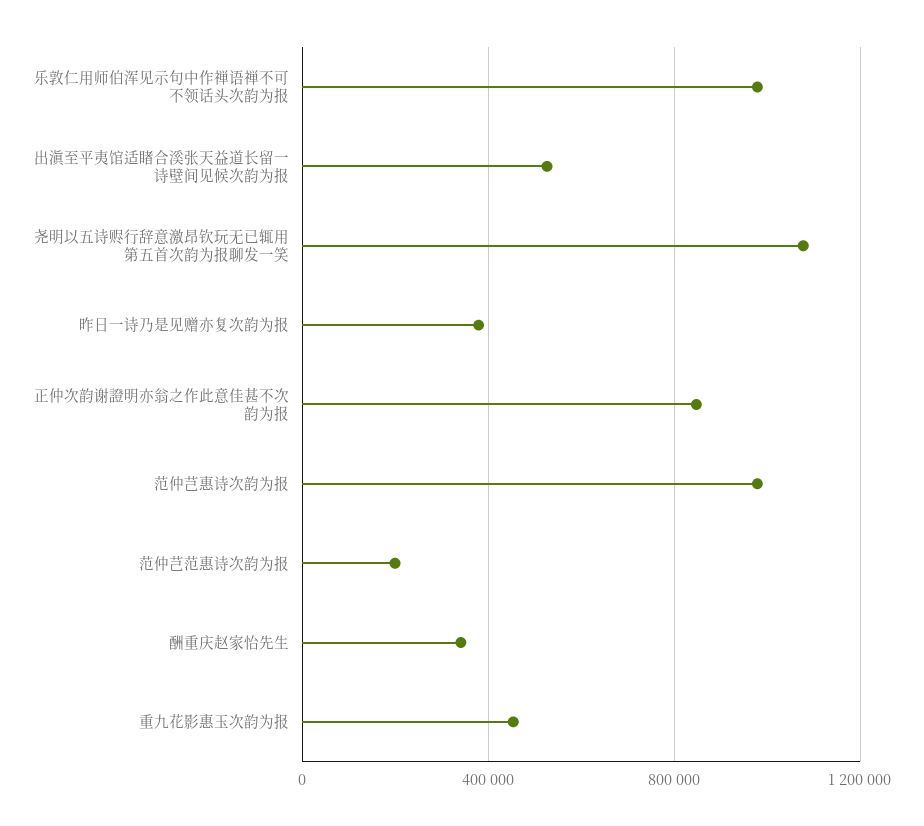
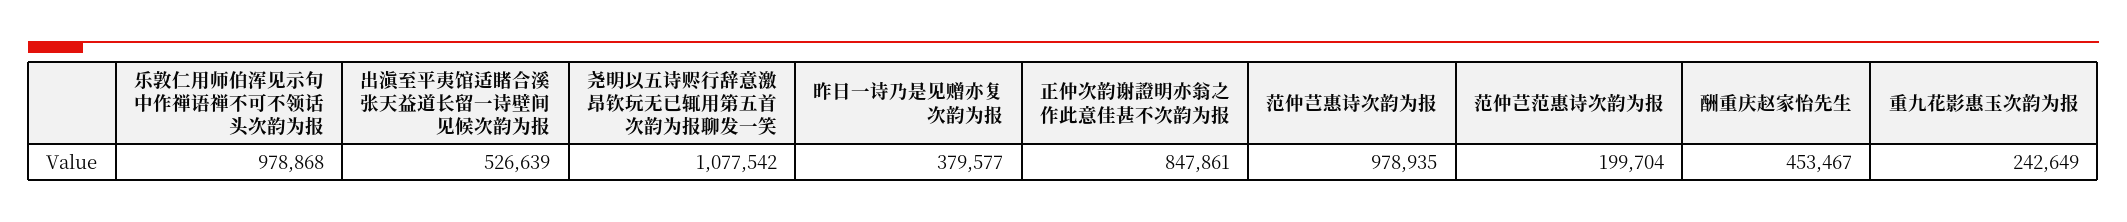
酬重庆赵家怡先生: 350000 -> 453467
重九花影惠玉次韵为报: 450000 -> 242649

